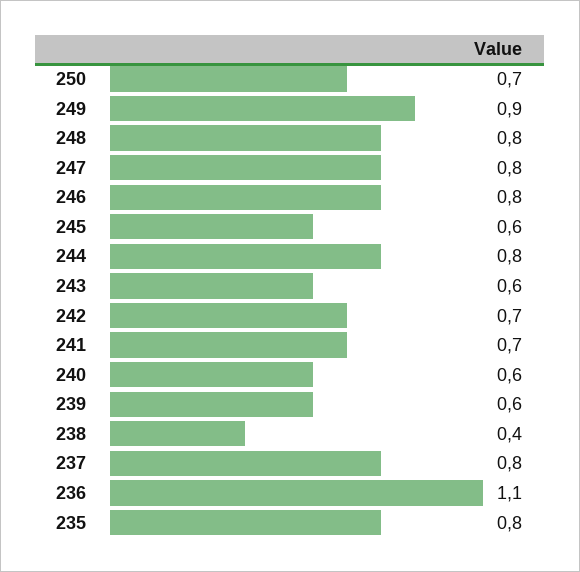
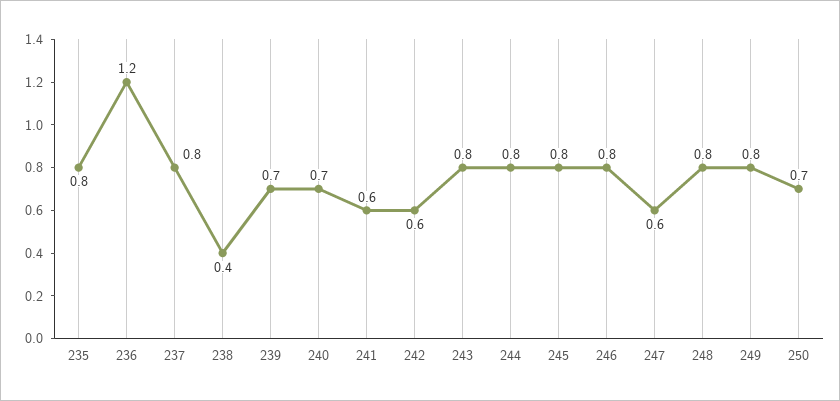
249: 0.9 -> 0.8
247: 0.8 -> 0.6
245: 0.6 -> 0.8
243: 0.6 -> 0.8
242: 0.7 -> 0.6
241: 0.7 -> 0.6
240: 0.6 -> 0.7
239: 0.6 -> 0.7
236: 1.1 -> 1.2

